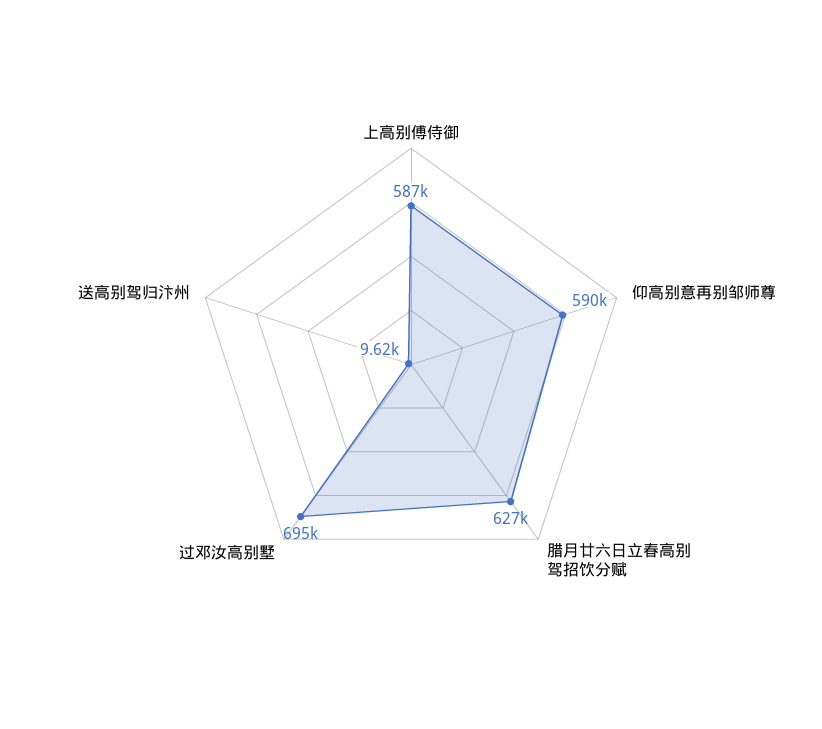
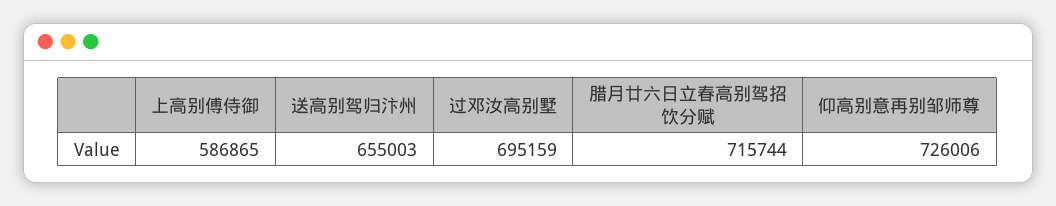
仰高别意再别邹师尊: 590000 -> 726006
腊月廿六日立春高别驾招饮分赋: 627000 -> 715744
送高别驾归汴州: 9620 -> 655003

